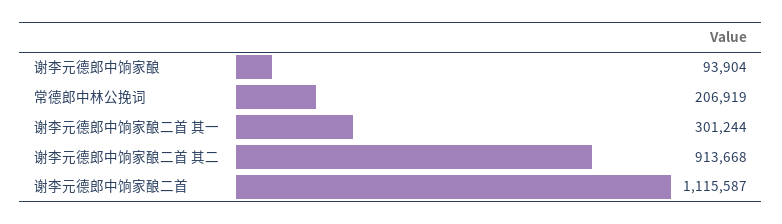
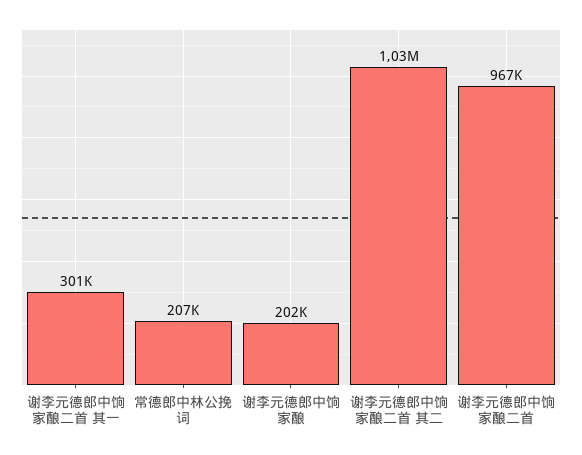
谢李元德郎中饷家酿: 93904 -> 202000
谢李元德郎中饷家酿二首 其二: 913668 -> 1030000
谢李元德郎中饷家酿二首: 1115587 -> 967000

